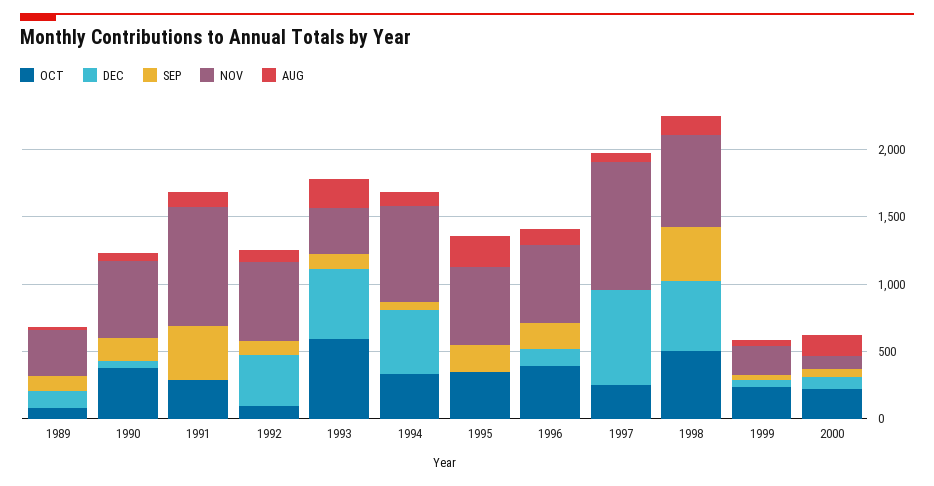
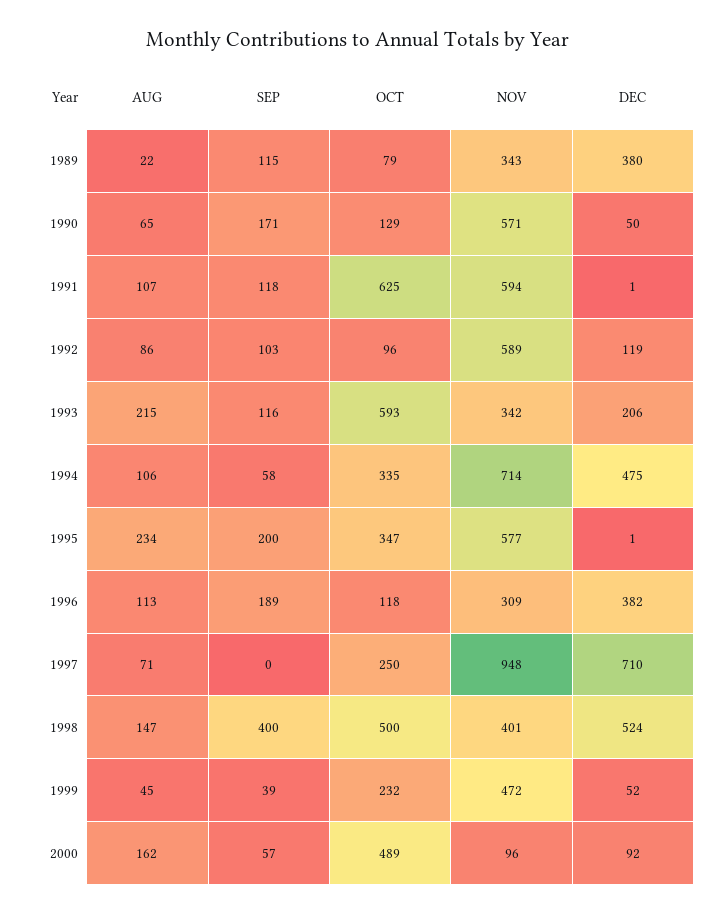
DEC, 1989: 100 -> 380
OCT, 1990: 400 -> 129
OCT, 1991: 300 -> 625
SEP, 1991: 400 -> 118
NOV, 1991: 900 -> 594
DEC, 1992: 400 -> 119
DEC, 1993: 500 -> 206
OCT, 1996: 400 -> 118
DEC, 1996: 100 -> 382
NOV, 1996: 600 -> 309
NOV, 1998: 700 -> 401
NOV, 1999: 200 -> 472
OCT, 2000: 200 -> 489

